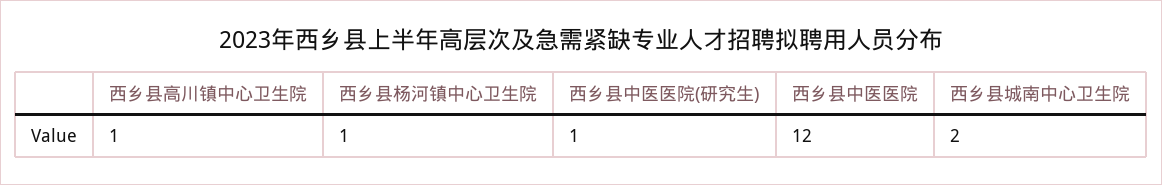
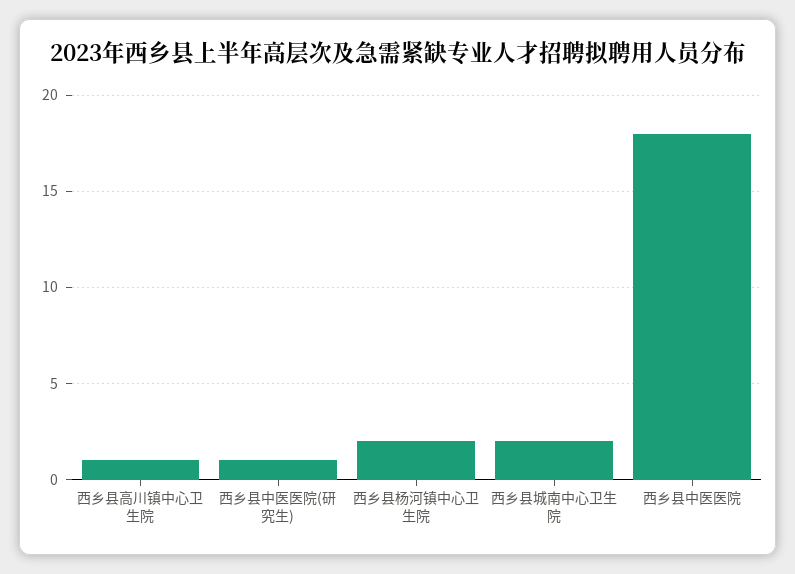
西乡县杨河镇中心卫生院: 1 -> 2
西乡县中医医院: 12 -> 18

